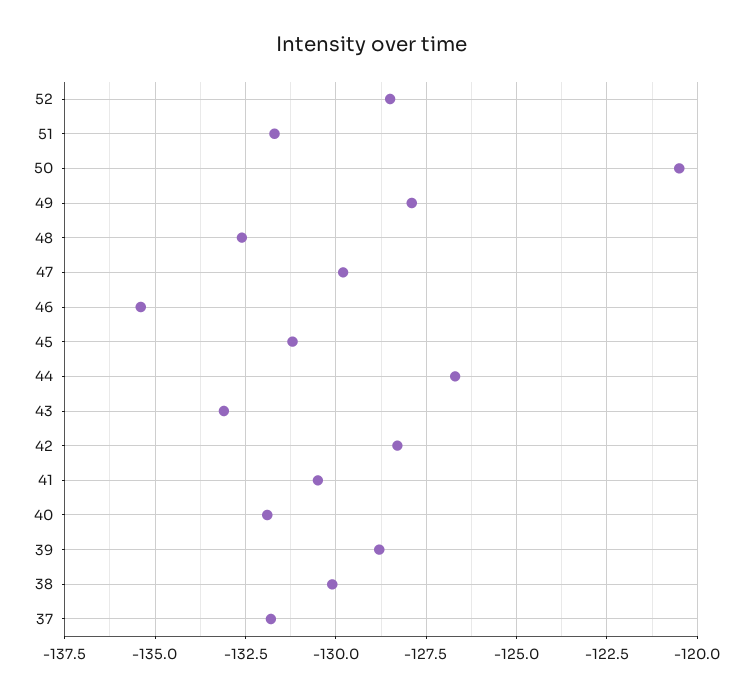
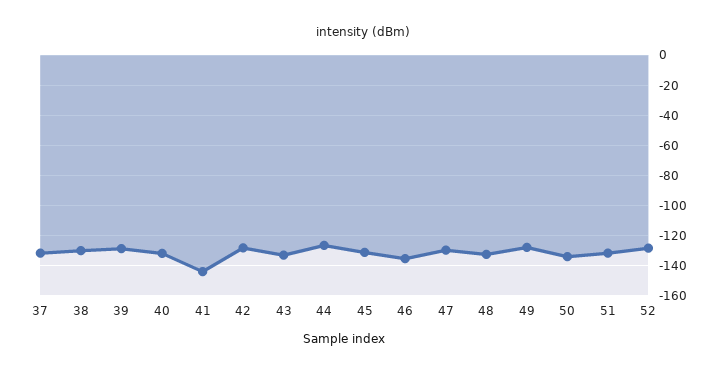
50: -120.5 -> -135
41: -130.5 -> -145

